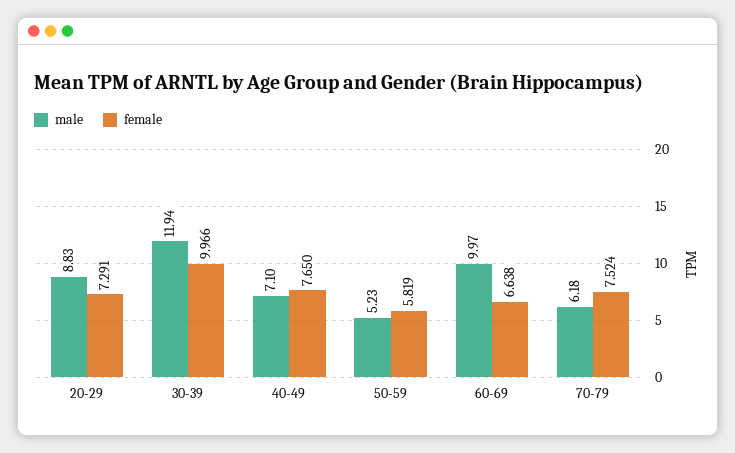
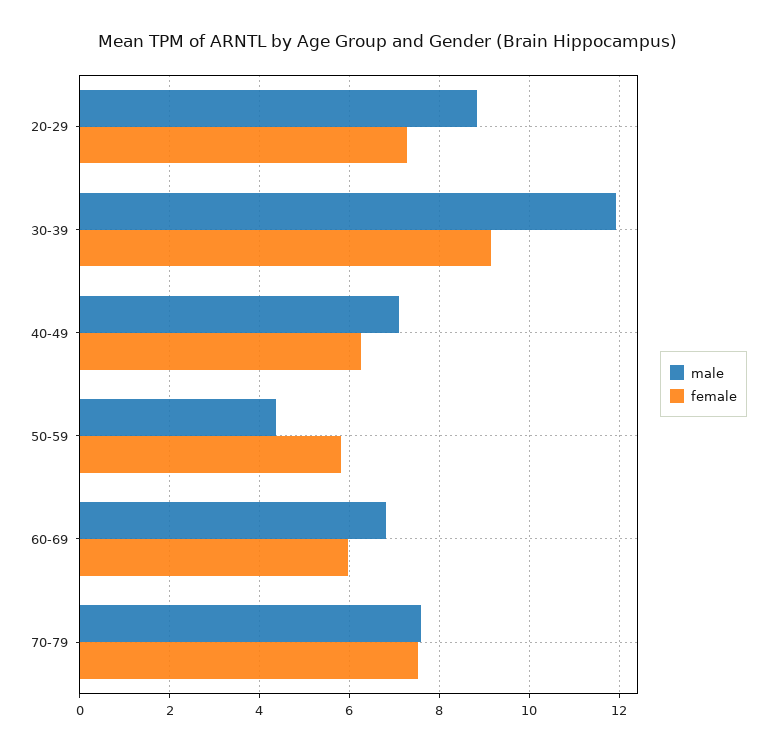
female, 30-39: 9.966 -> 9.2
female, 40-49: 7.65 -> 6.2
male, 50-59: 5.23 -> 4.4
male, 60-69: 9.97 -> 6.8
female, 60-69: 6.638 -> 6
male, 70-79: 6.18 -> 7.6

